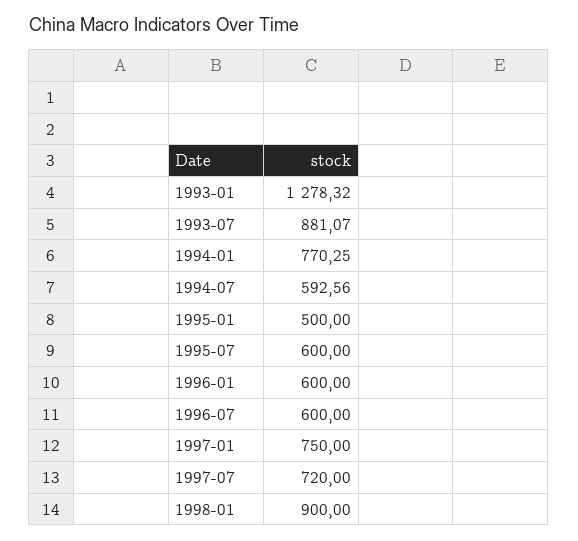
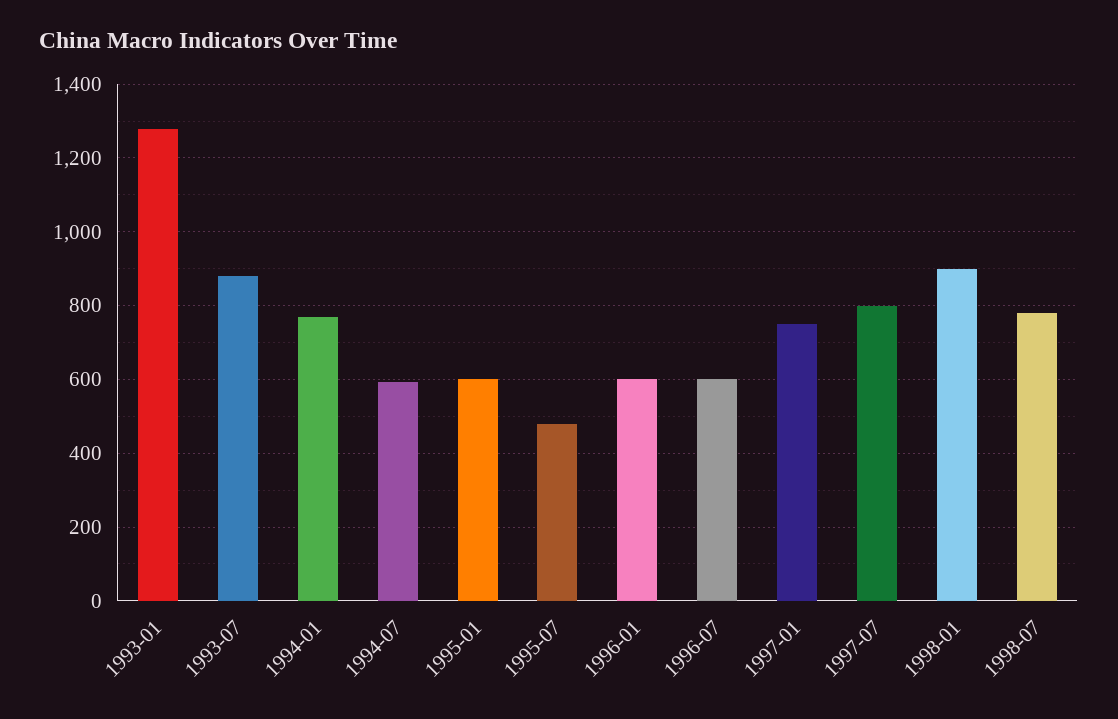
1995-01: 500 -> 600
1995-07: 600 -> 480
1997-07: 720 -> 800
1998-07: none -> 780

